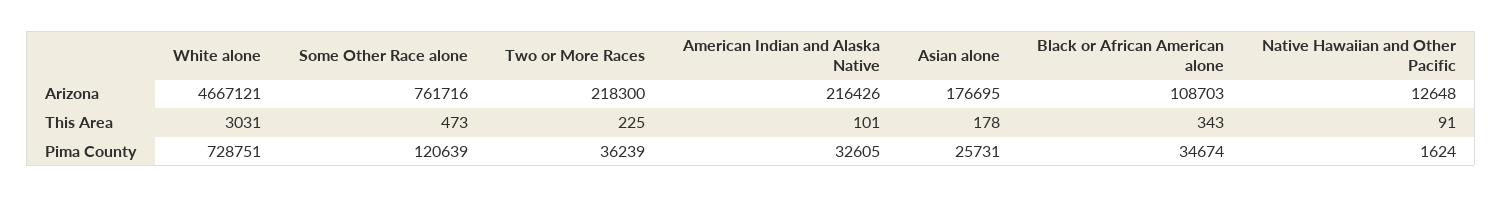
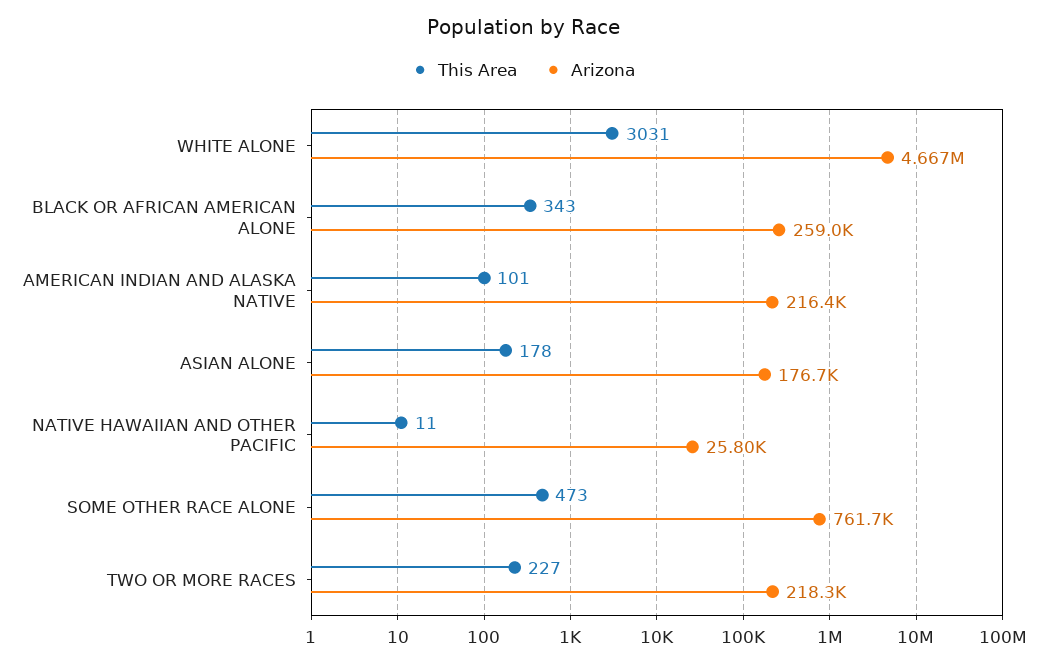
Arizona, Black or African American alone: 108703 -> 259000
Arizona, Native Hawaiian and Other Pacific: 12648 -> 25800
This Area, Two or More Races: 225 -> 227
This Area, Native Hawaiian and Other Pacific: 91 -> 11
Pima County, White alone: 728751 -> none
Pima County, Some Other Race alone: 120639 -> none
Pima County, Two or More Races: 36239 -> none
Pima County, American Indian and Alaska Native: 32605 -> none
Pima County, Asian alone: 25731 -> none
Pima County, Black or African American alone: 34674 -> none
Pima County, Native Hawaiian and Other Pacific: 1624 -> none

